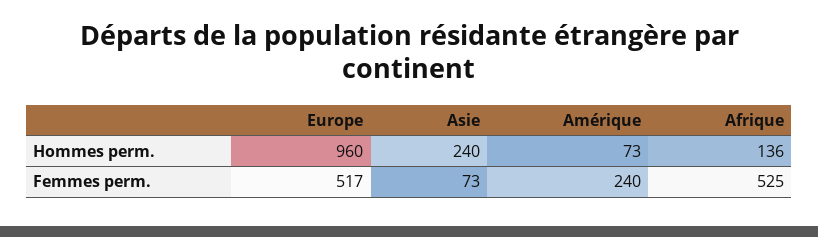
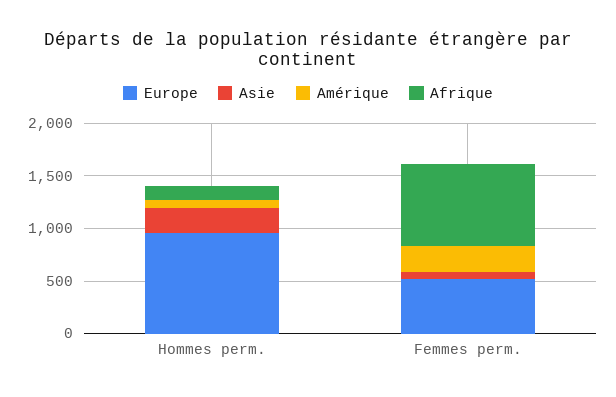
Afrique, Femmes perm.: 525 -> 800

